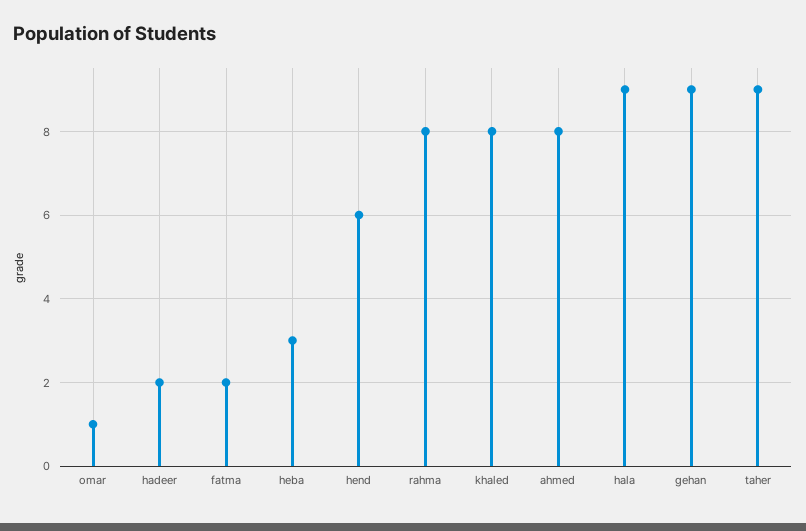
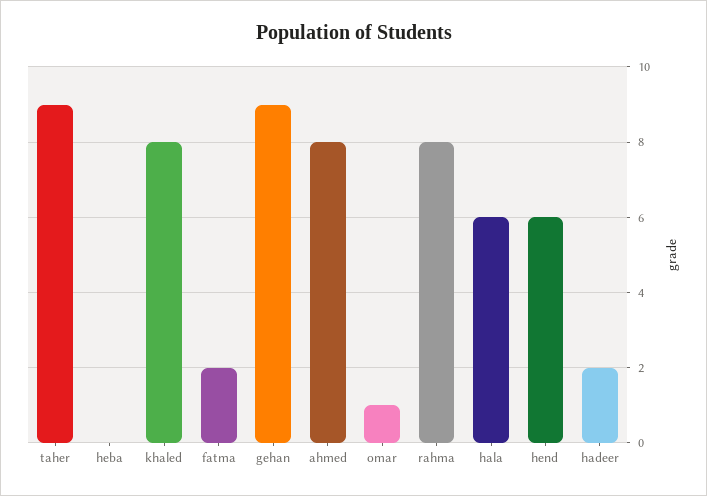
heba: 3 -> 0
hala: 9 -> 6

